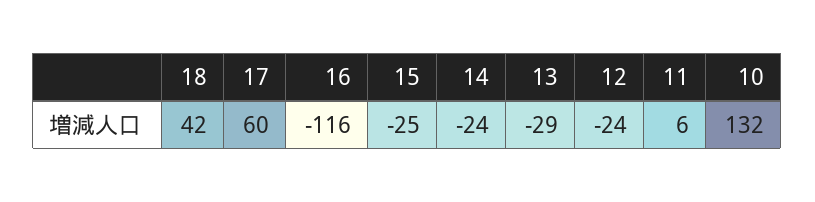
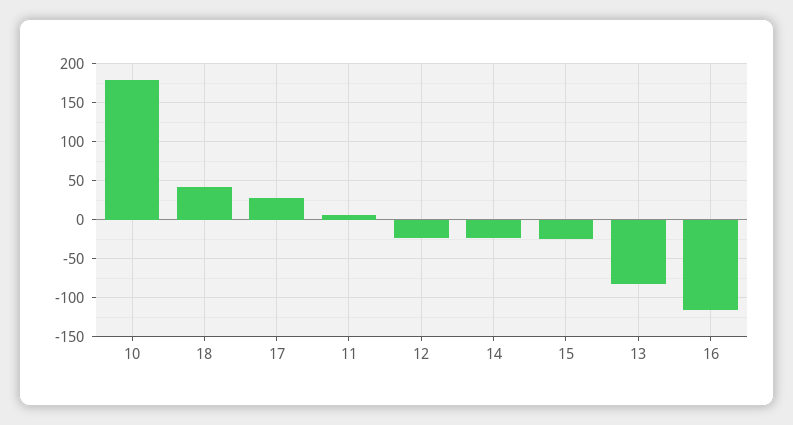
17: 60 -> 30
13: -29 -> -80
10: 132 -> 180

